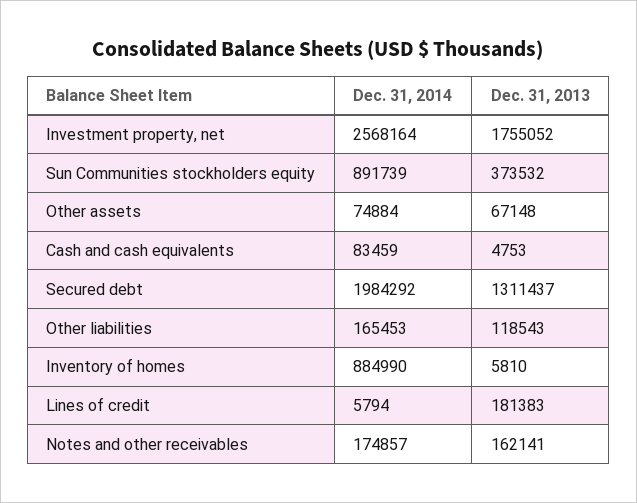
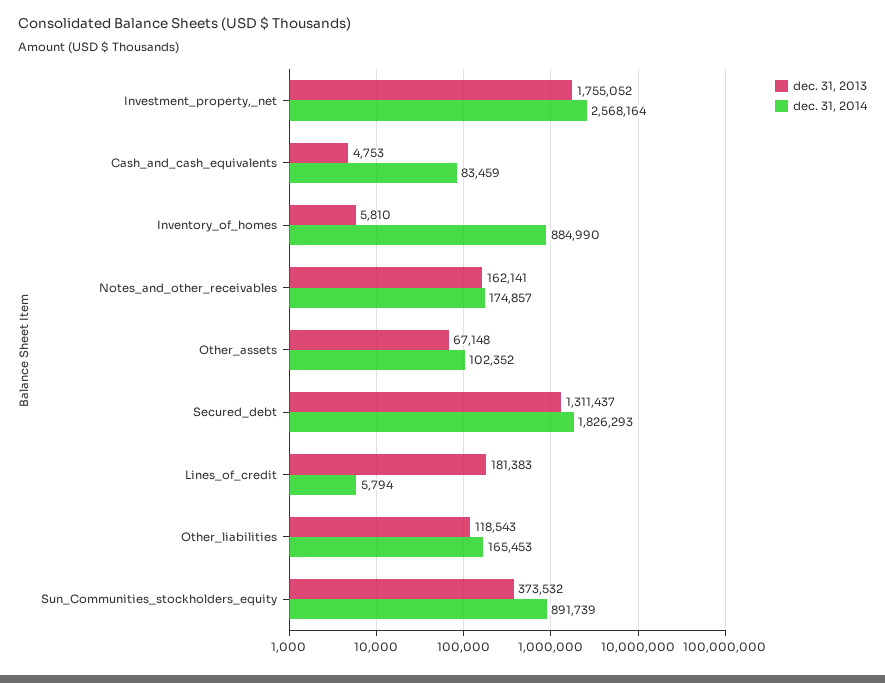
Dec. 31, 2014, Other assets: 74884 -> 102352
Dec. 31, 2014, Secured debt: 1984292 -> 1826293

